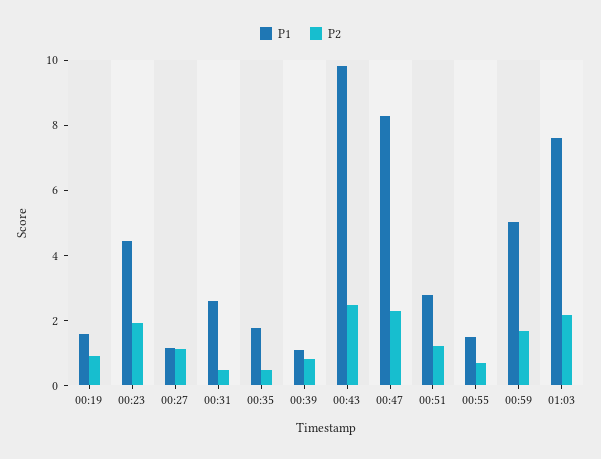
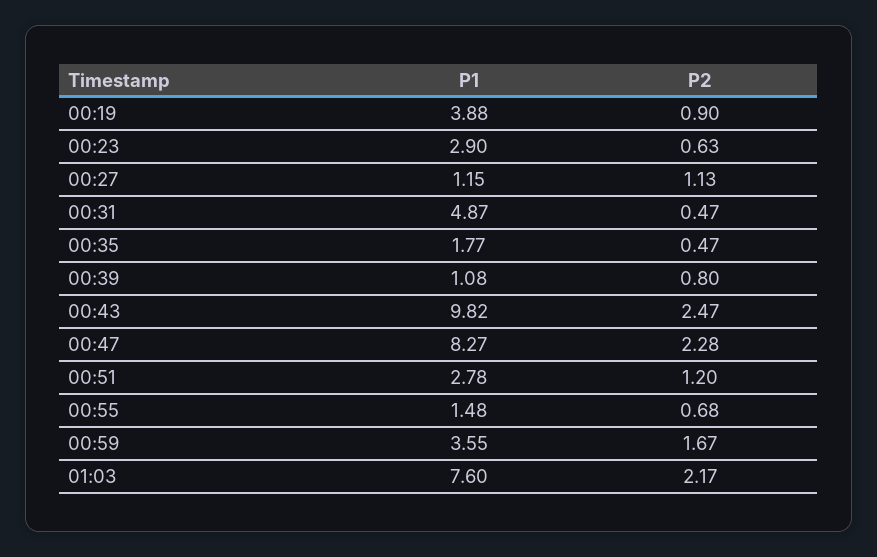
P1, 00:19: 1.5 -> 3.88
P1, 00:23: 4.5 -> 2.9
P2, 00:23: 2 -> 0.63
P1, 00:31: 2.5 -> 4.87
P1, 00:59: 5 -> 3.55

